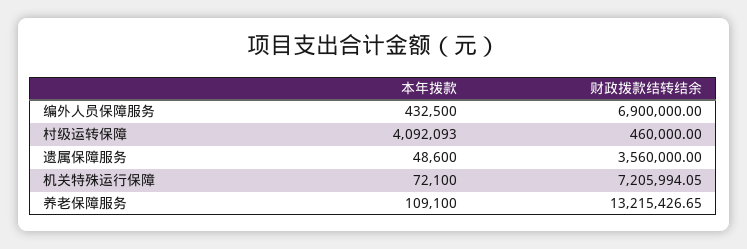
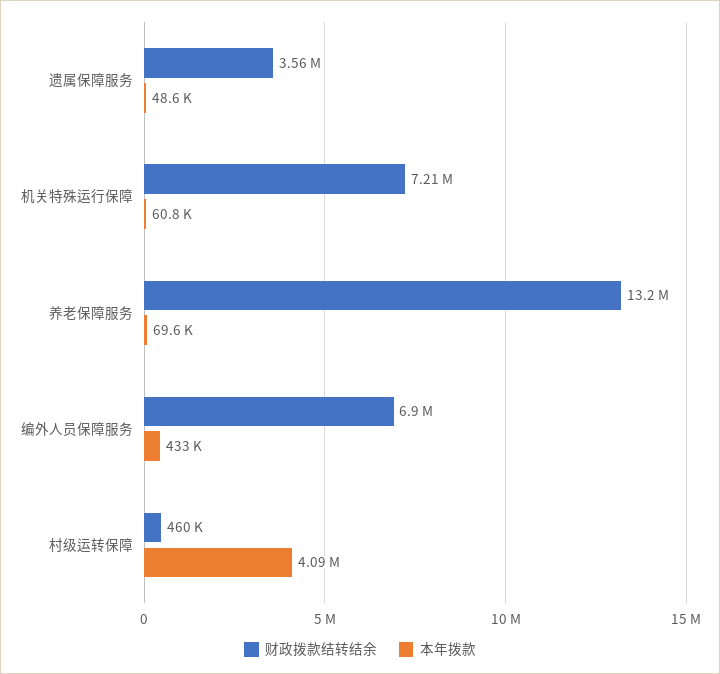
本年拨款, 机关特殊运行保障: 72100 -> 60800
本年拨款, 养老保障服务: 109100 -> 69600

